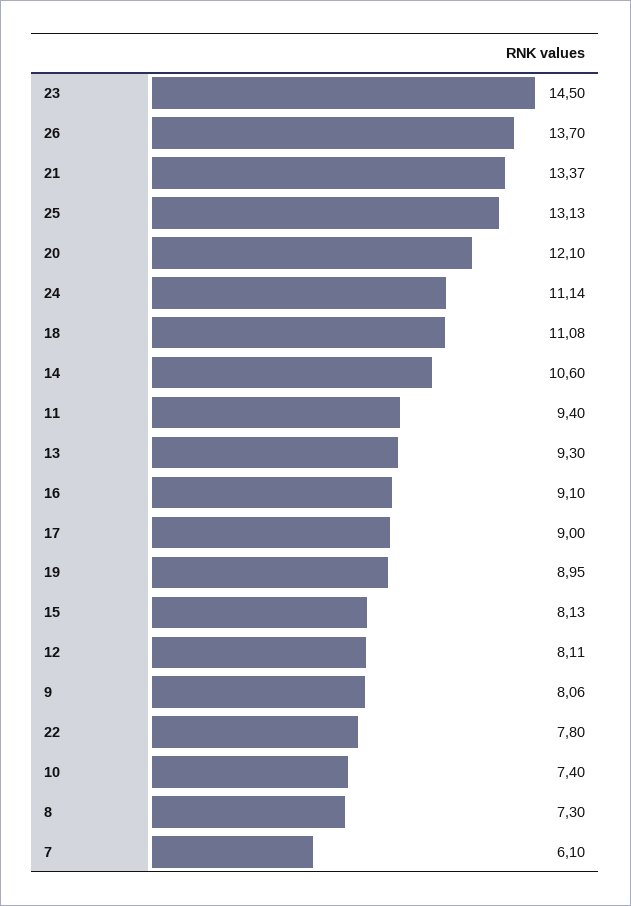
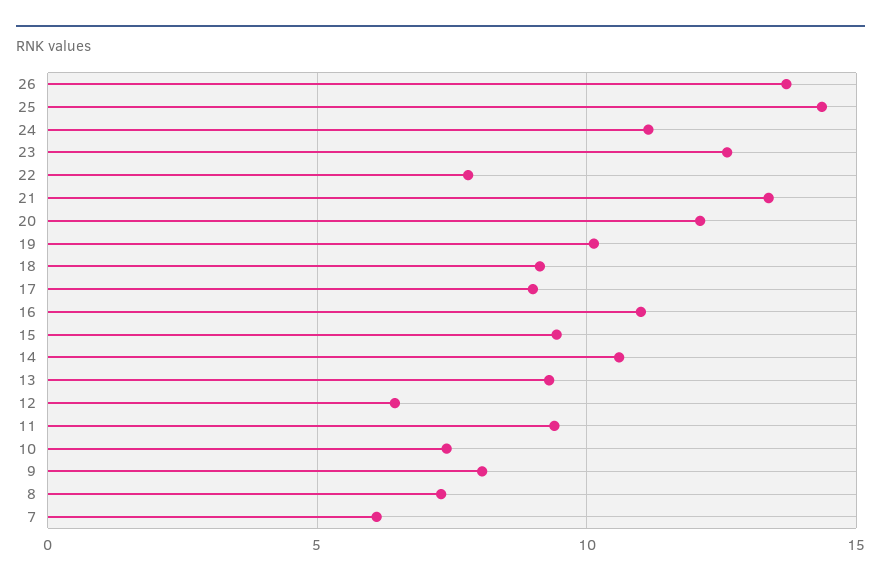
23: 14.5 -> 12.5
25: 13.13 -> 14.5
18: 11.08 -> 9
16: 9.1 -> 11
19: 8.95 -> 10
15: 8.13 -> 9.5
12: 8.11 -> 6.5

